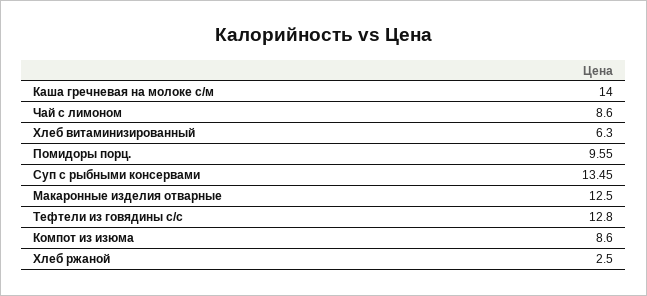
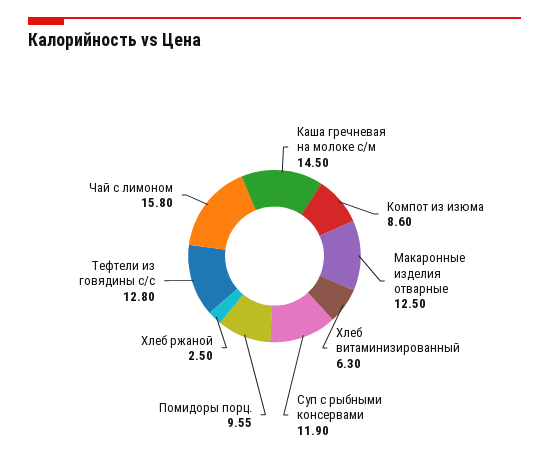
Каша гречневая на молоке с/м: 14 -> 14.5
Чай с лимоном: 8.6 -> 15.8
Суп с рыбными консервами: 13.45 -> 11.9

